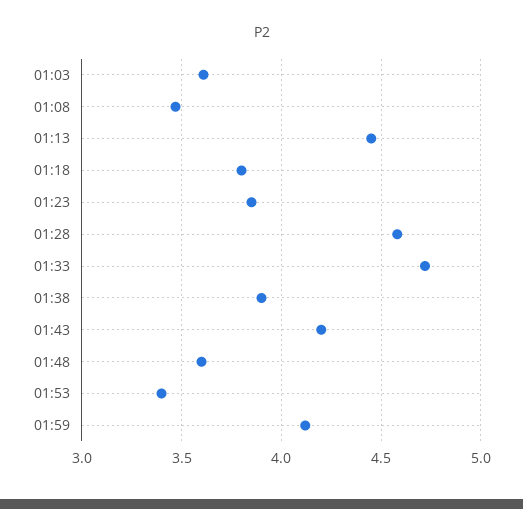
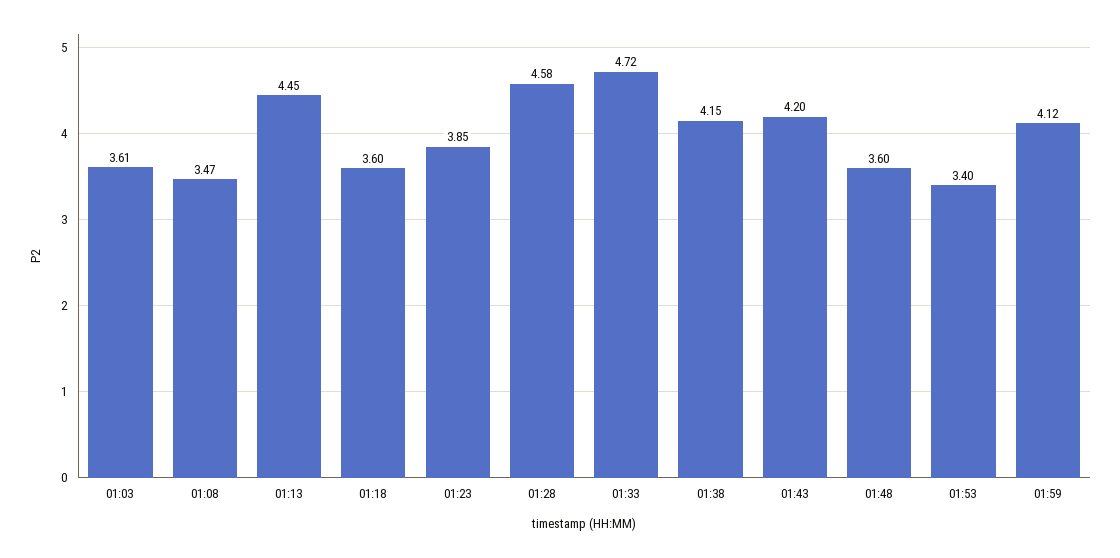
01:18: 3.8 -> 3.6
01:38: 3.9 -> 4.15

